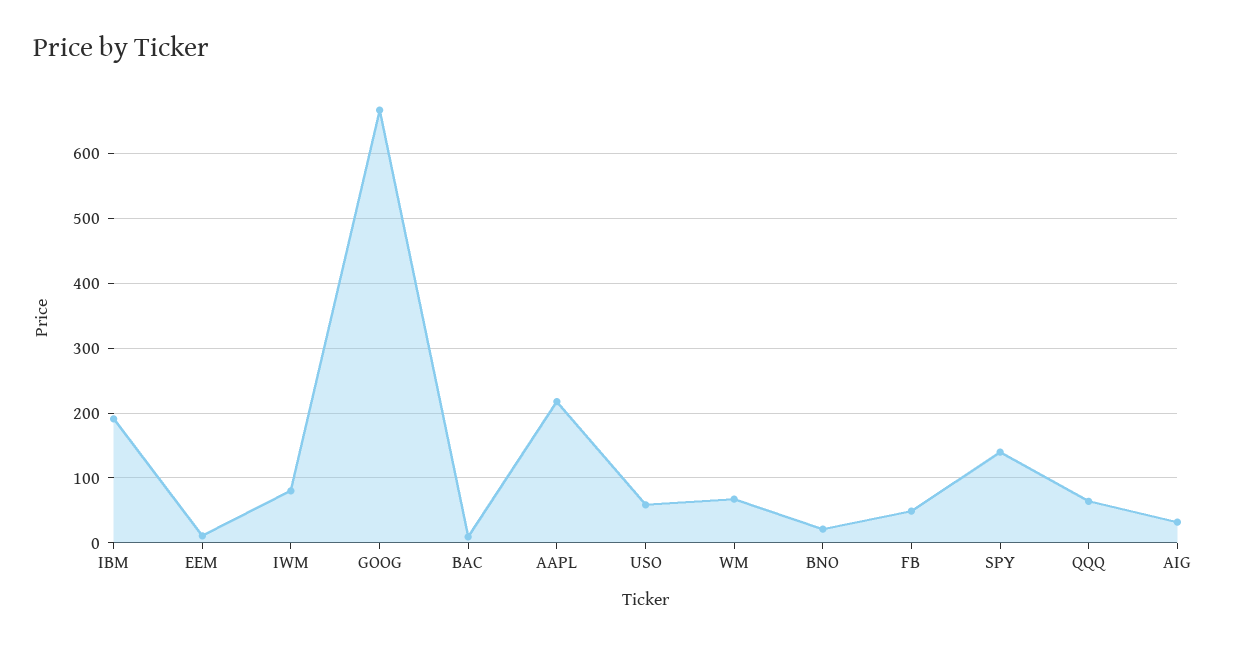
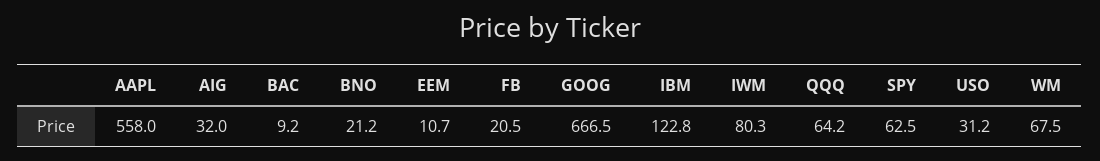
IBM: 190 -> 122.8
AAPL: 220 -> 558
USO: 60 -> 31.2
FB: 50 -> 20.5
SPY: 140 -> 62.5

